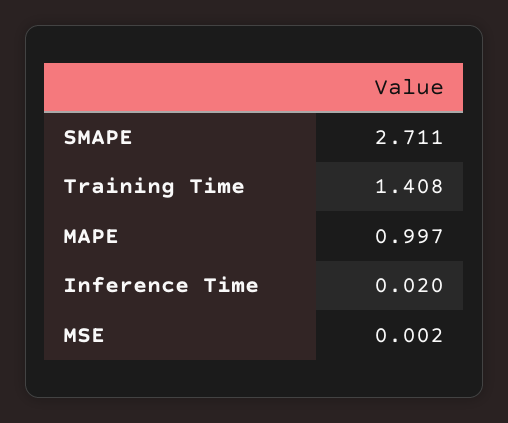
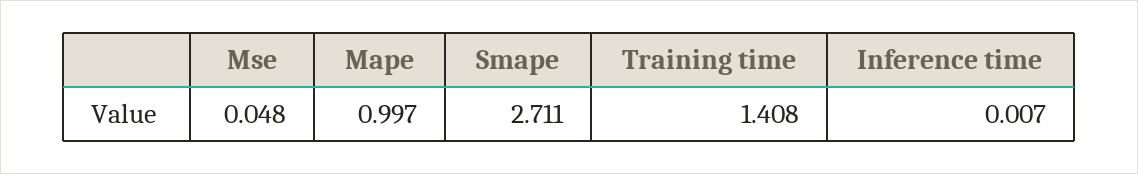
Inference Time: 0.02 -> 0.007
MSE: 0.002 -> 0.048

